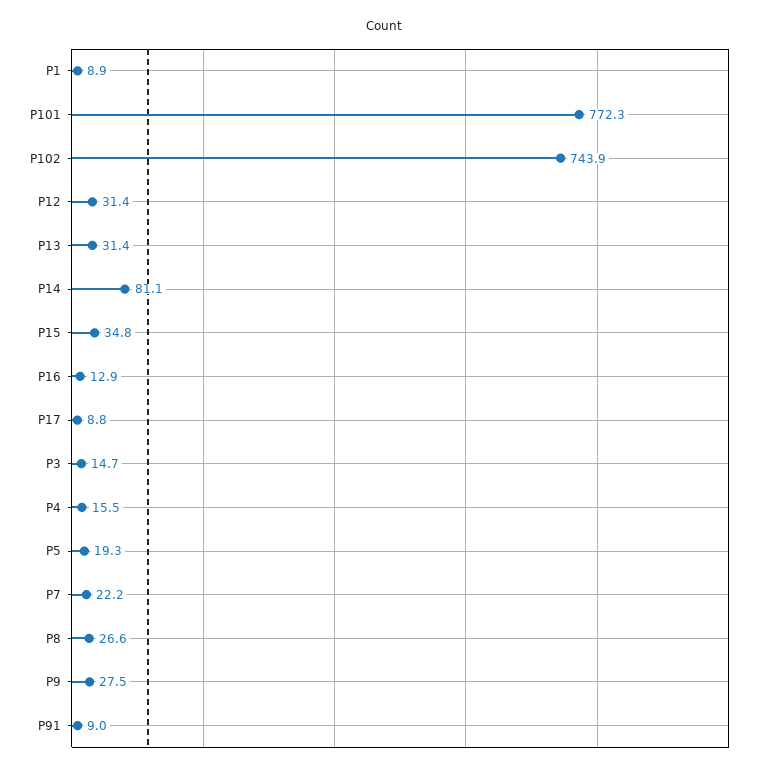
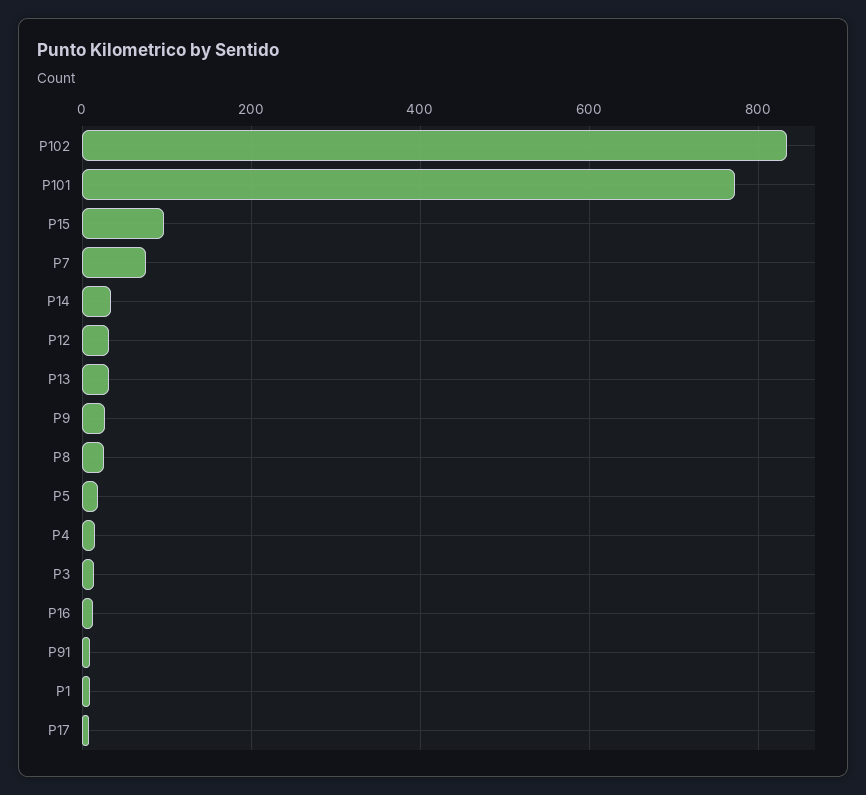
P102: 743.9 -> 840
P14: 81.1 -> 40
P15: 34.8 -> 100
P7: 22.2 -> 80

